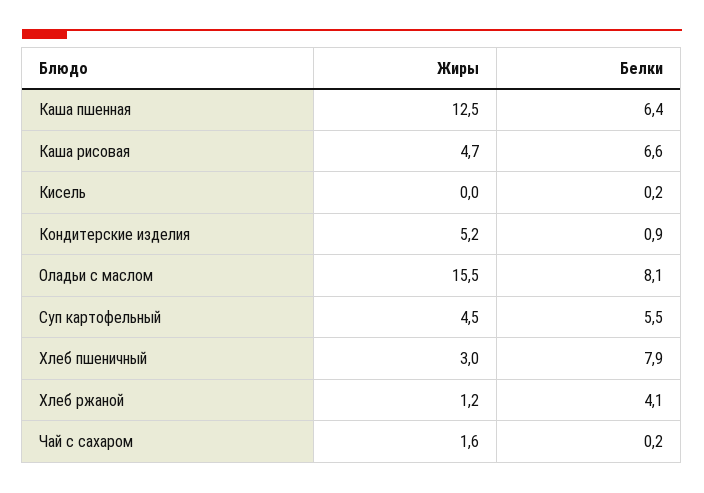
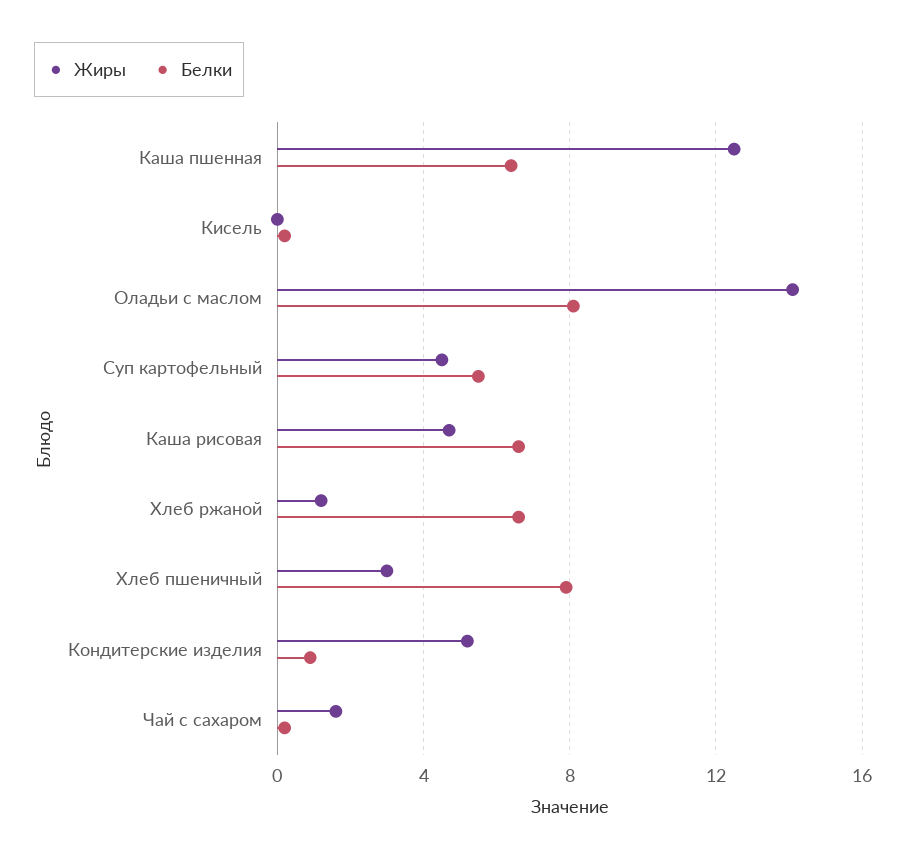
Жиры, Оладьи с маслом: 15.5 -> 14
Белки, Хлеб ржаной: 4.1 -> 6.5

